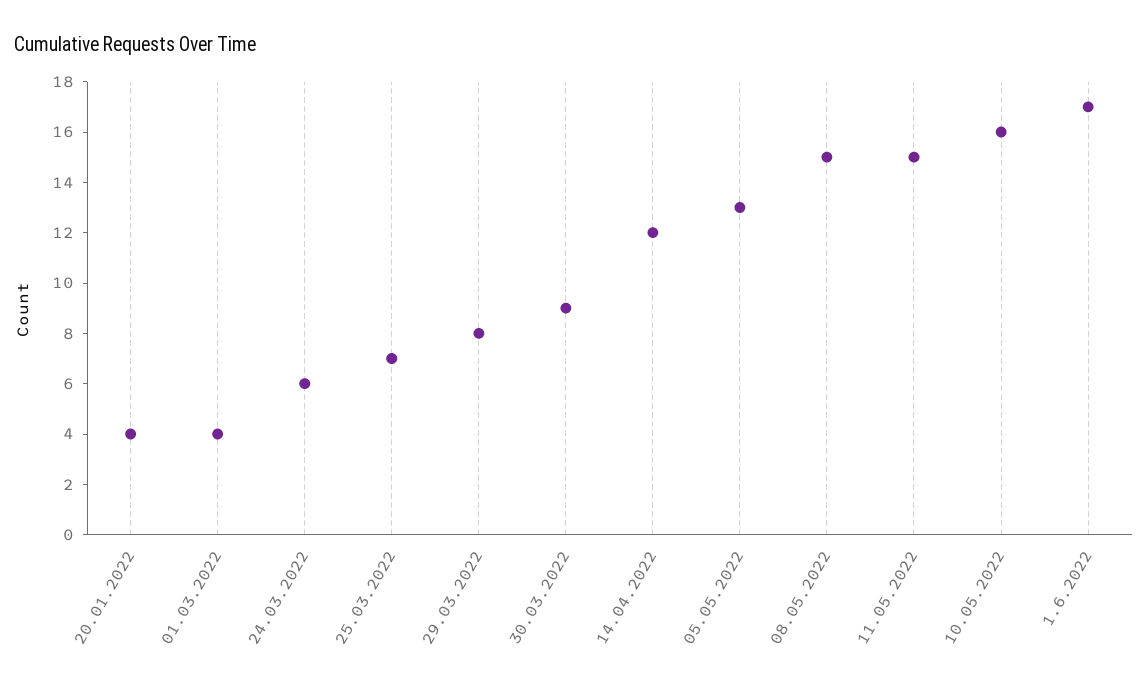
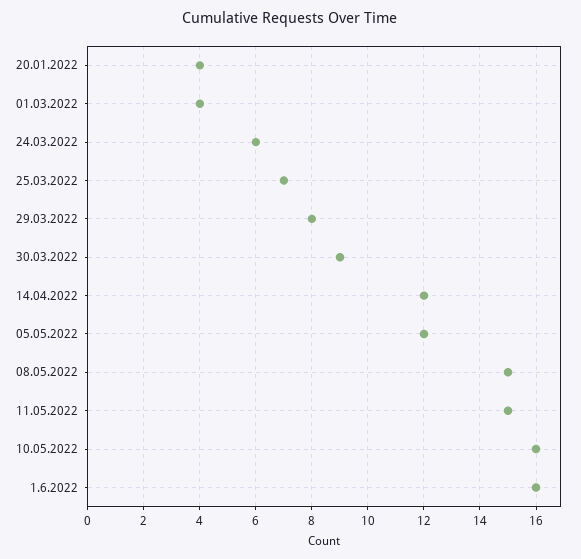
05.05.2022: 13 -> 12
1.6.2022: 17 -> 16

